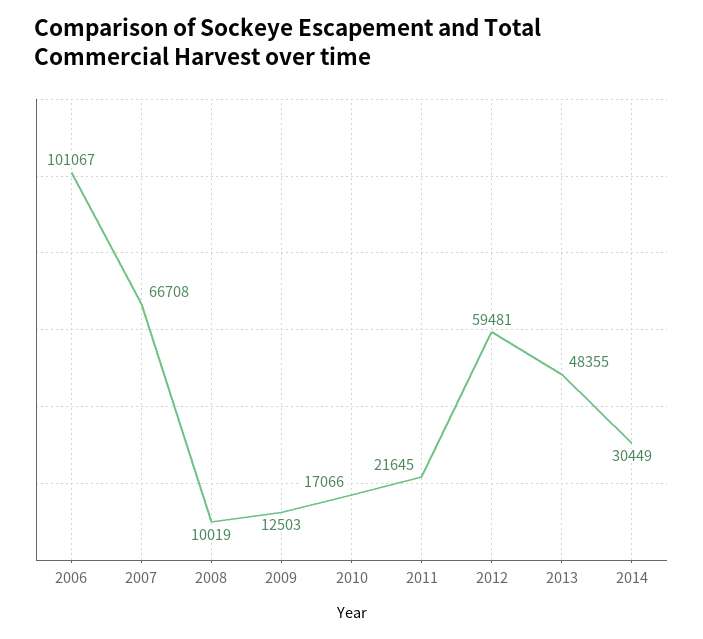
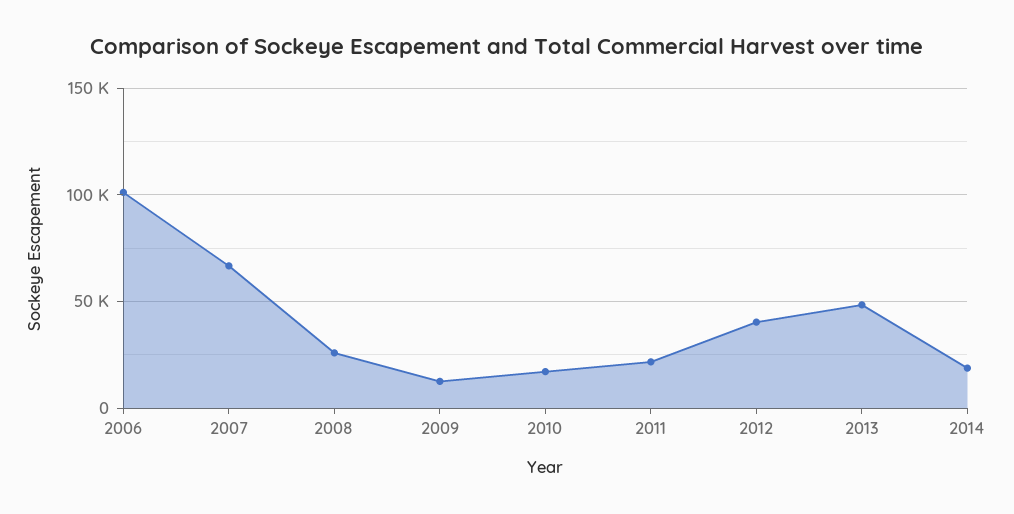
2008: 10019 -> 25000
2012: 59481 -> 40000
2014: 30449 -> 20000

